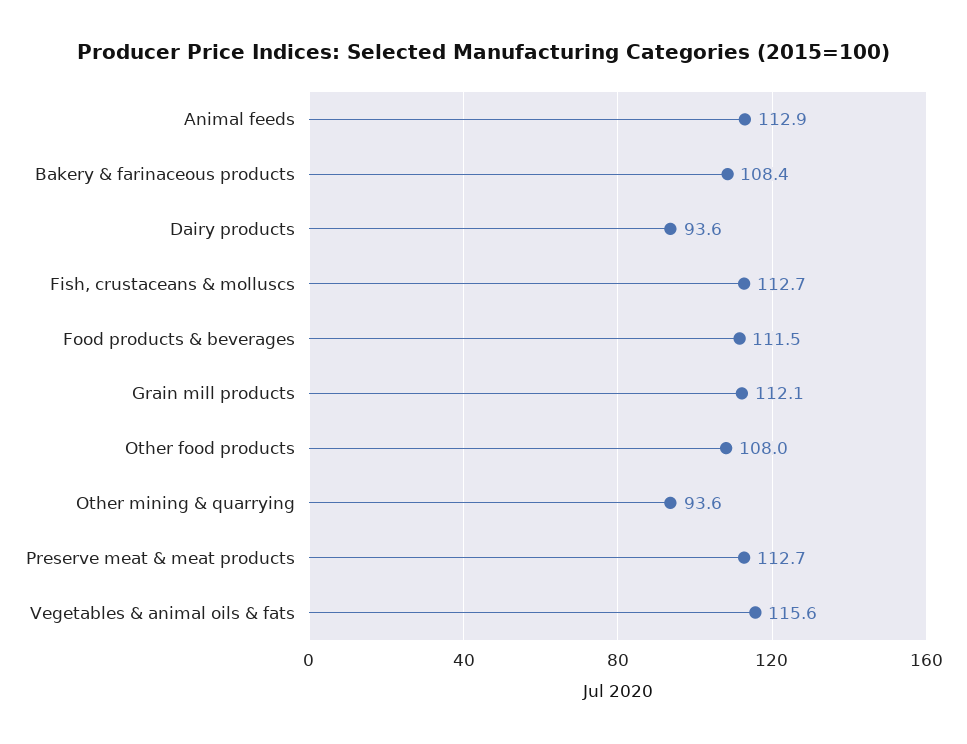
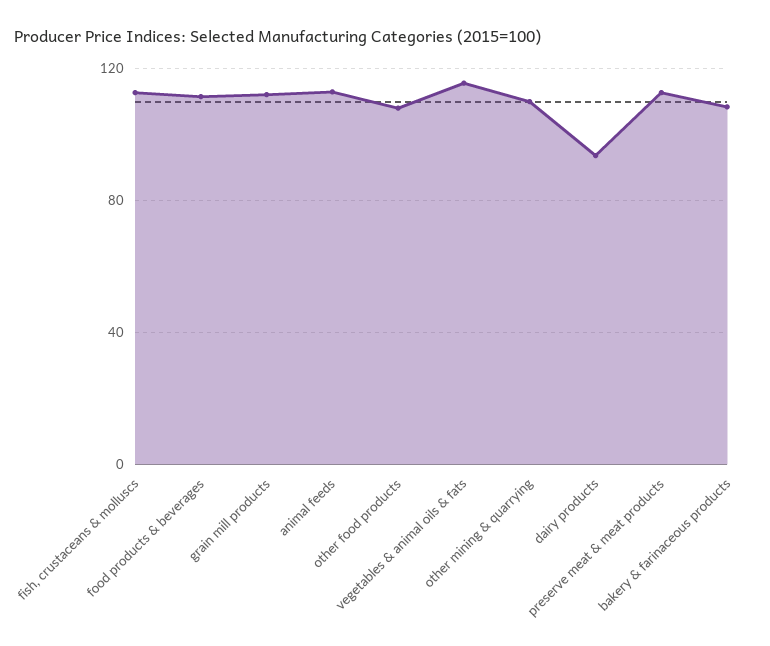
Other mining & quarrying: 93.6 -> 110

